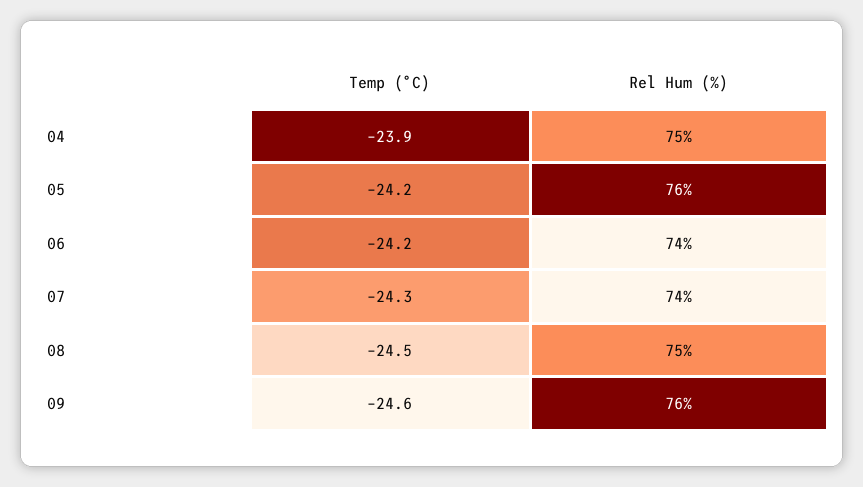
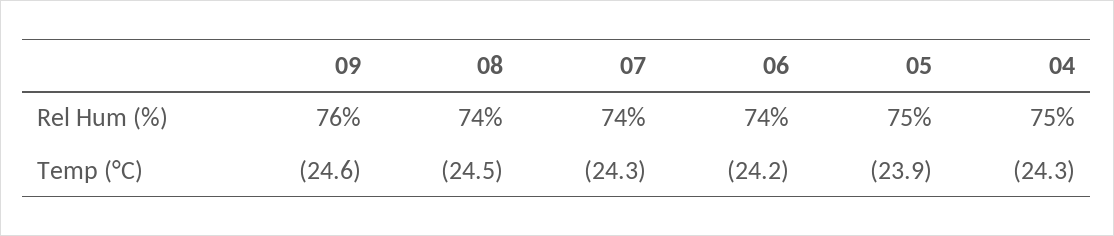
Temp (°C), 04: -23.9 -> -24.3
Temp (°C), 05: -24.2 -> -23.9
Rel Hum (%), 05: 76 -> 75
Rel Hum (%), 08: 75 -> 74

